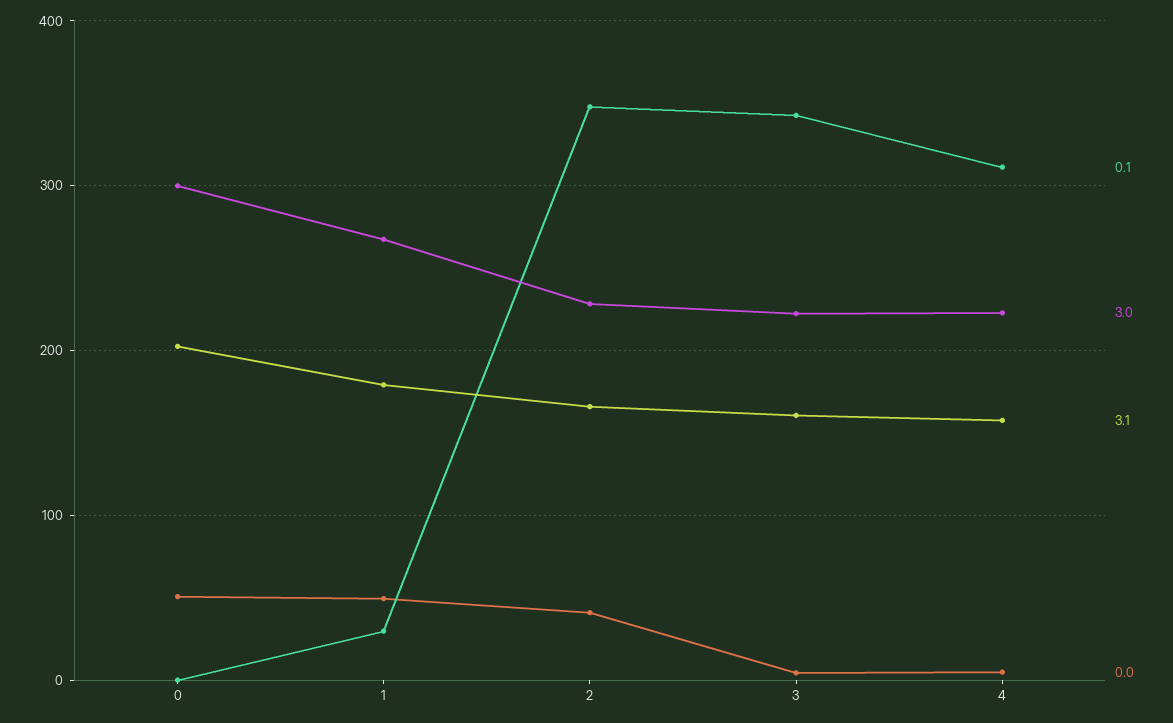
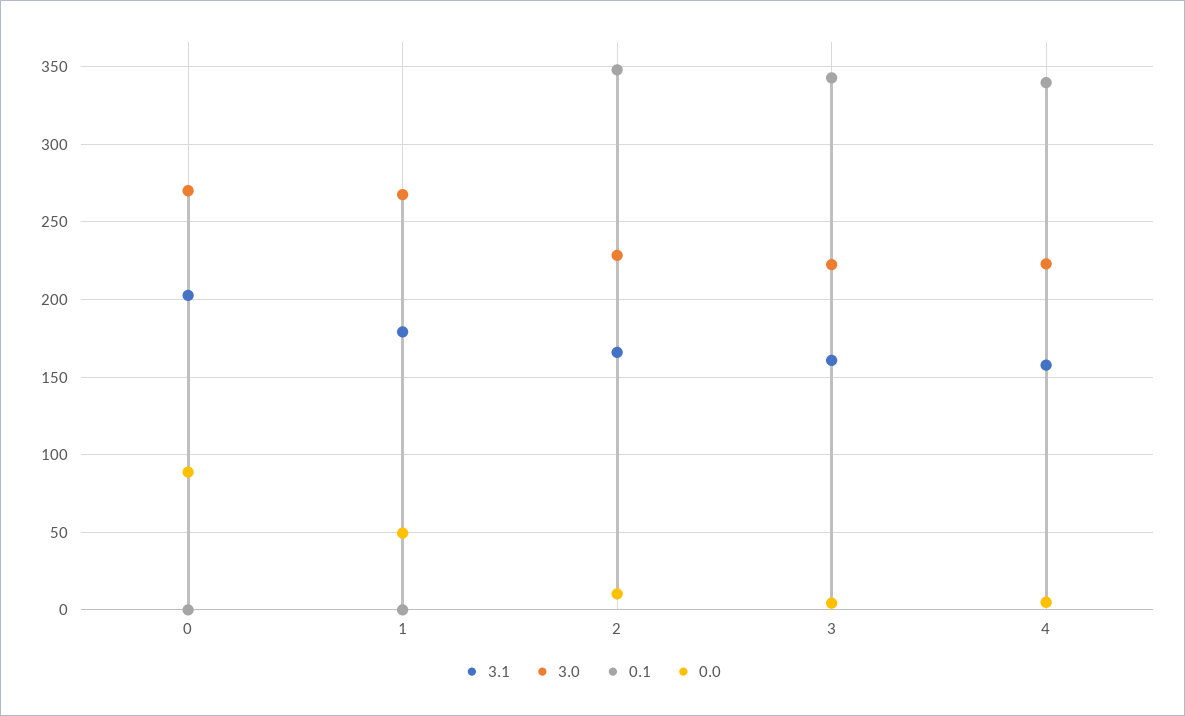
3.0, 0: 300 -> 270
0.0, 0: 50 -> 90
0.1, 1: 30 -> 0
0.0, 2: 40 -> 10
0.1, 4: 310 -> 340

